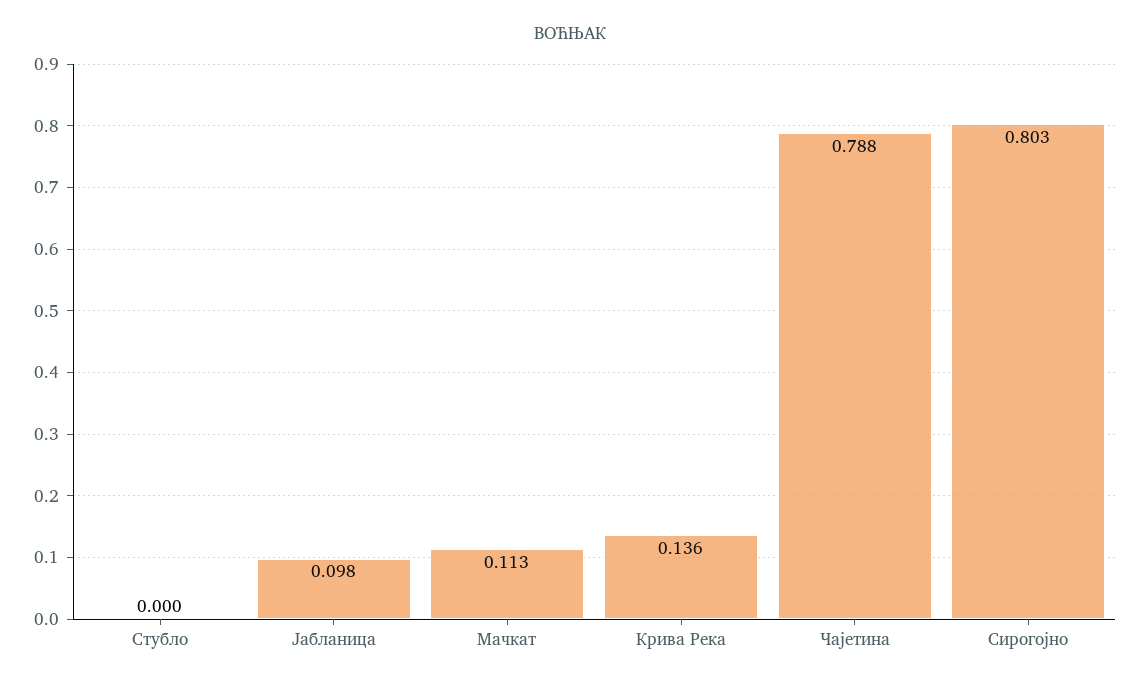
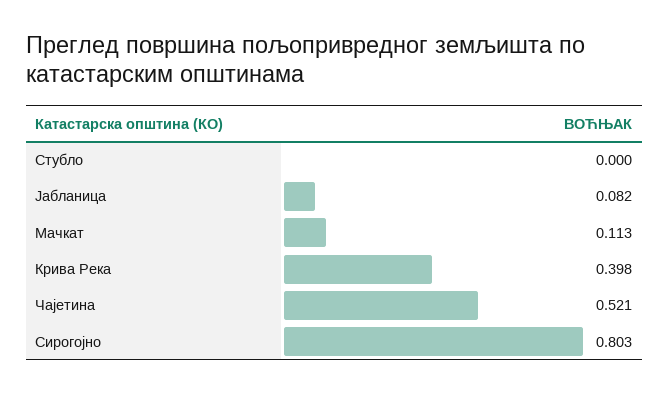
Јабланица: 0.098 -> 0.082
Крива Река: 0.136 -> 0.398
Чајетина: 0.788 -> 0.521

